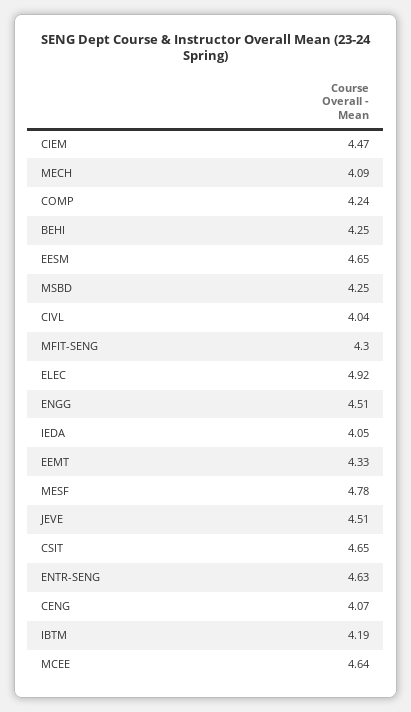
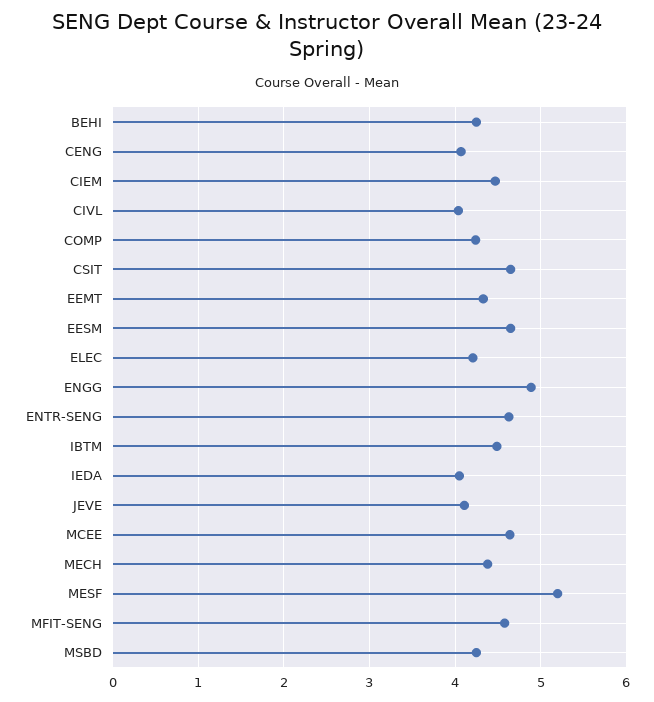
MECH: 4.09 -> 4.4
MFIT-SENG: 4.3 -> 4.6
ELEC: 4.92 -> 4.2
ENGG: 4.51 -> 4.9
MESF: 4.78 -> 5.2
JEVE: 4.51 -> 4.1
IBTM: 4.19 -> 4.5

